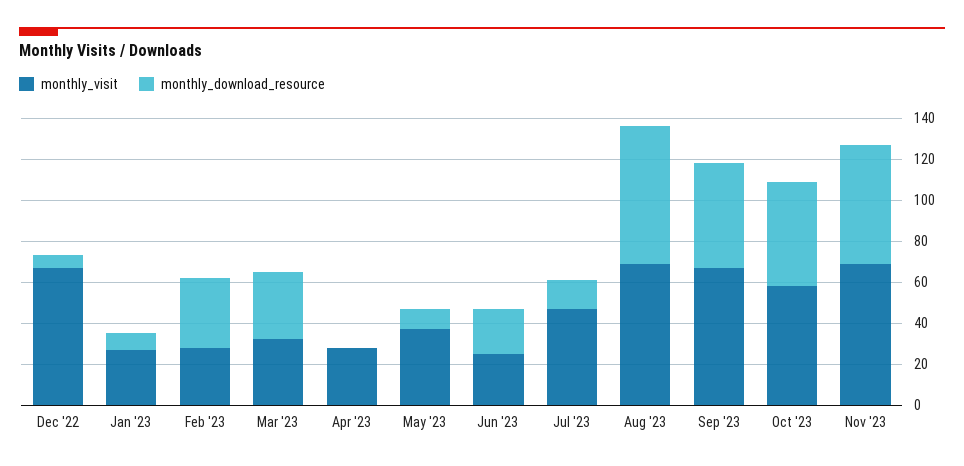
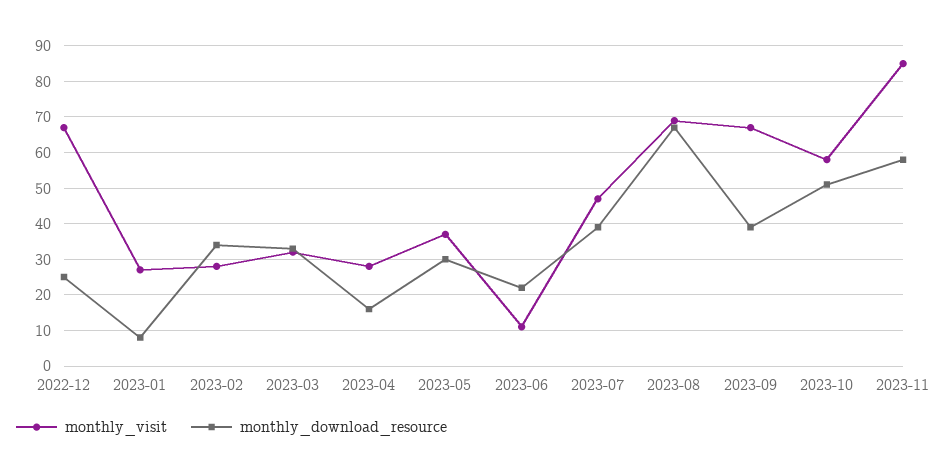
monthly_download_resource, Dec '22: 5 -> 25
monthly_download_resource, Apr '23: 0 -> 15
monthly_download_resource, May '23: 10 -> 30
monthly_visit, Jun '23: 25 -> 10
monthly_download_resource, Jul '23: 15 -> 40
monthly_download_resource, Sep '23: 50 -> 40
monthly_visit, Nov '23: 70 -> 85

